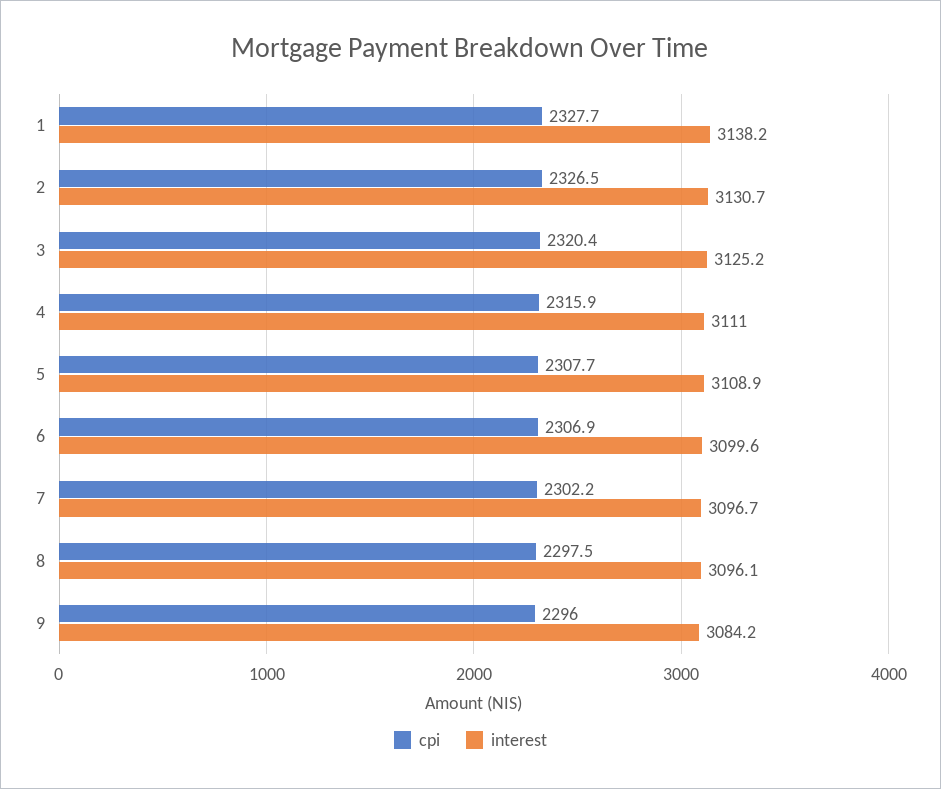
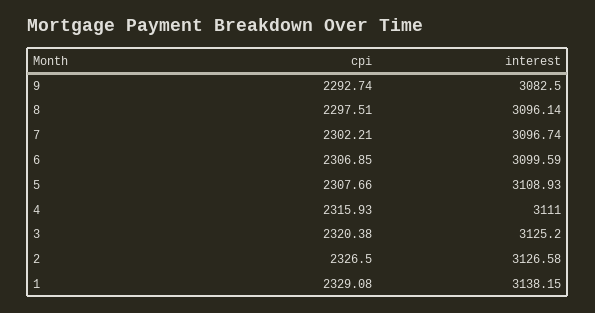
cpi, 1: 2327.7 -> 2329.08
interest, 2: 3130.7 -> 3126.58
cpi, 9: 2296 -> 2292.74
interest, 9: 3084.2 -> 3082.5

